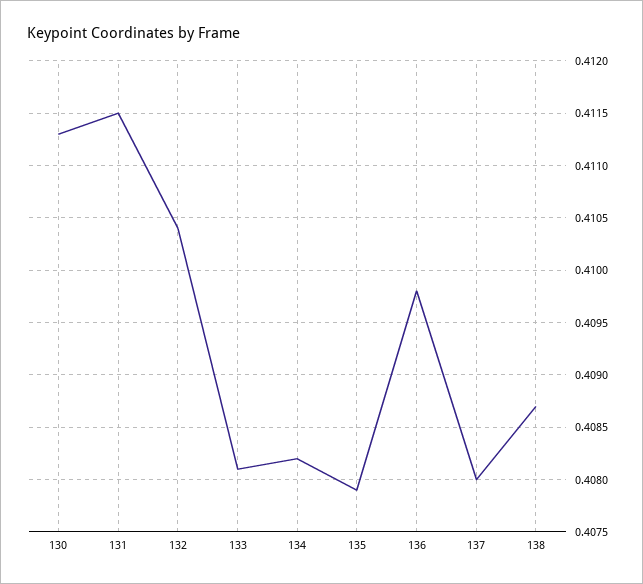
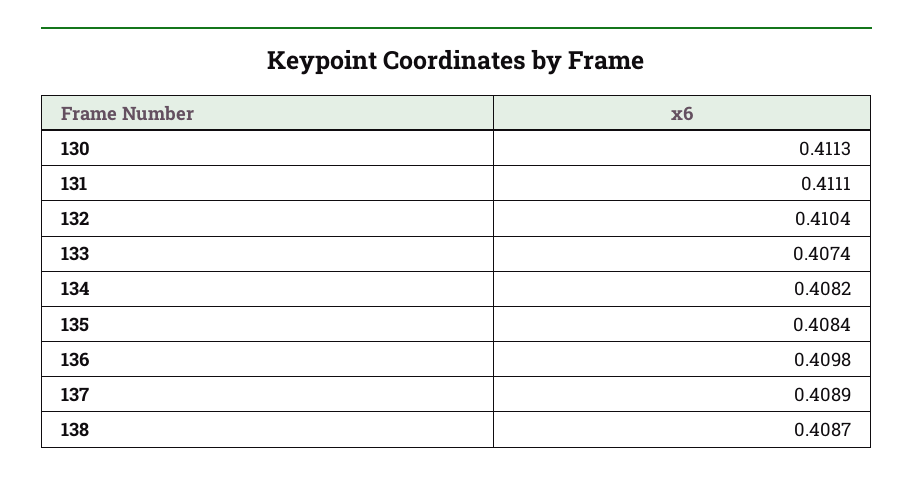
131: 0.4115 -> 0.4111
133: 0.4081 -> 0.4074
135: 0.4079 -> 0.4084
137: 0.408 -> 0.4089

